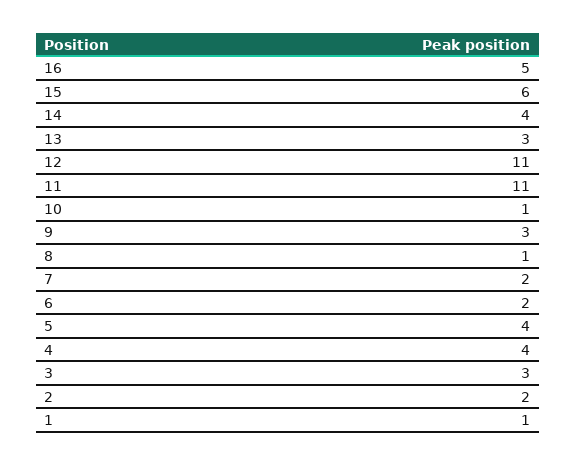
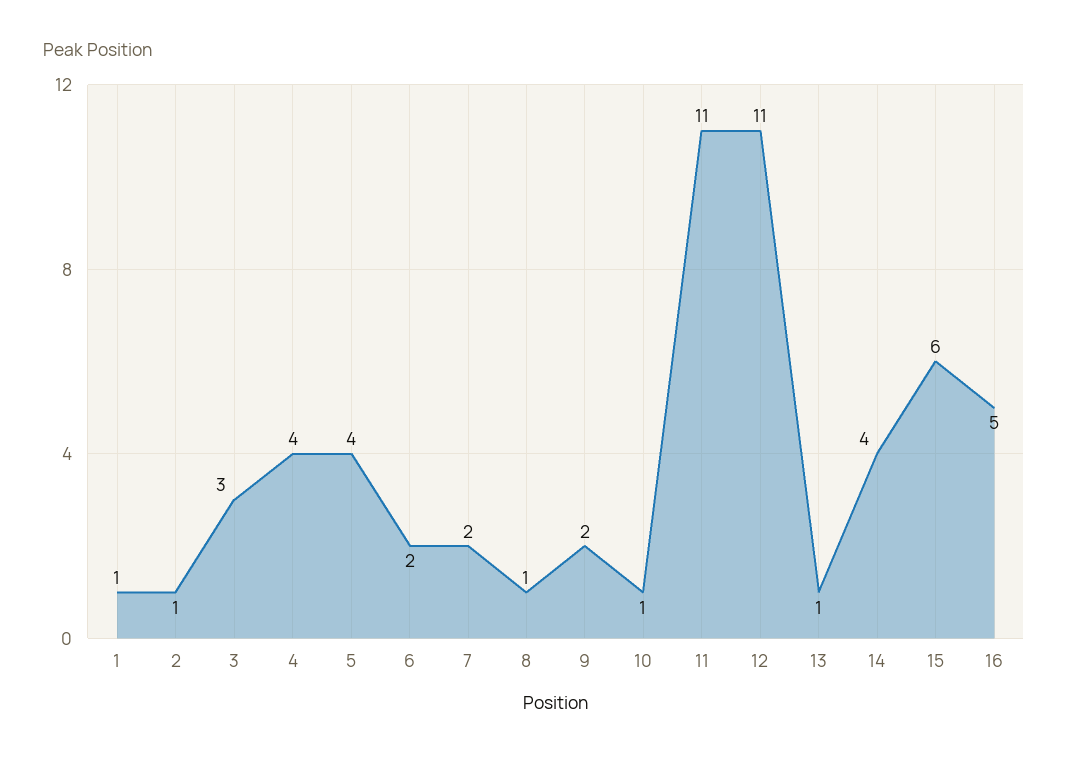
13: 3 -> 1
9: 3 -> 2
2: 2 -> 1

